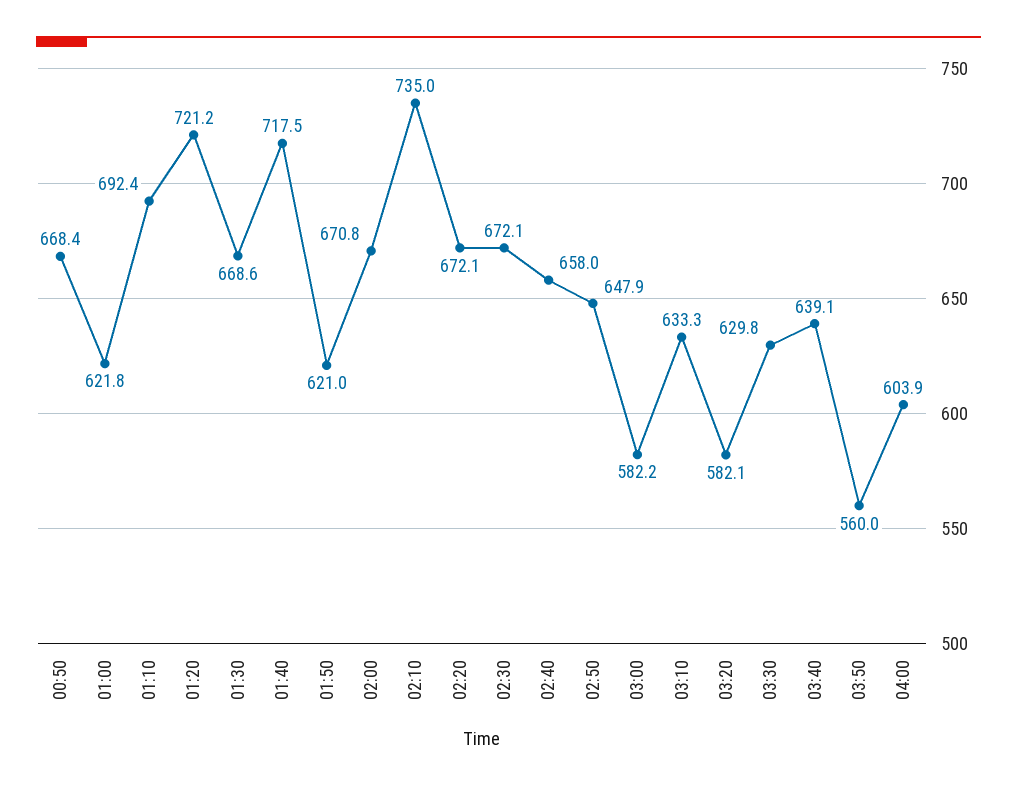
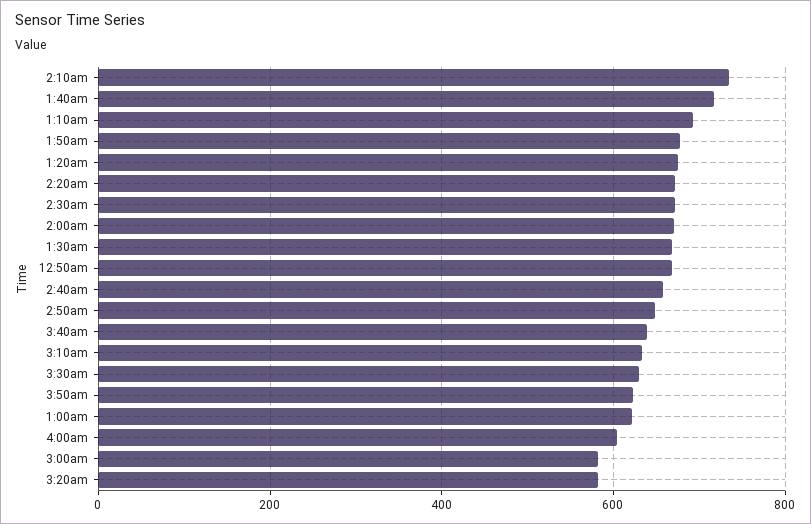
01:20: 721.2 -> 680
01:50: 621 -> 680
03:50: 560 -> 620

